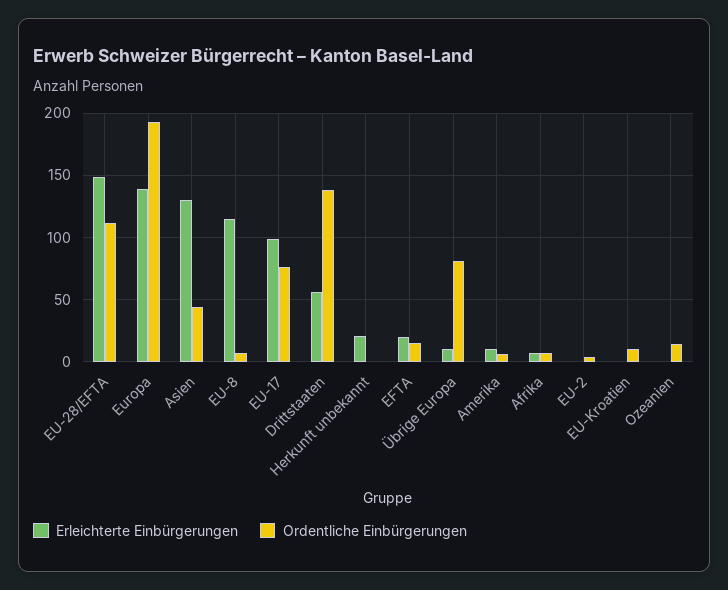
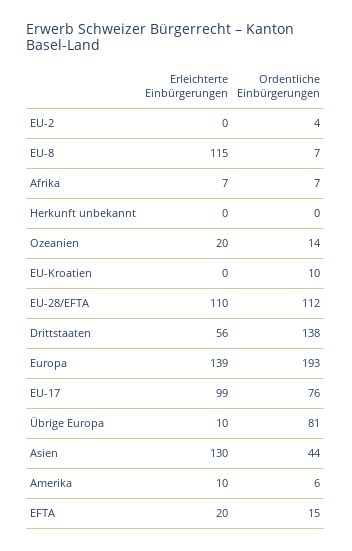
Erleichterte Einbürgerungen, EU-28/EFTA: 150 -> 110
Erleichterte Einbürgerungen, Herkunft unbekannt: 20 -> 0
Erleichterte Einbürgerungen, Ozeanien: 0 -> 20

